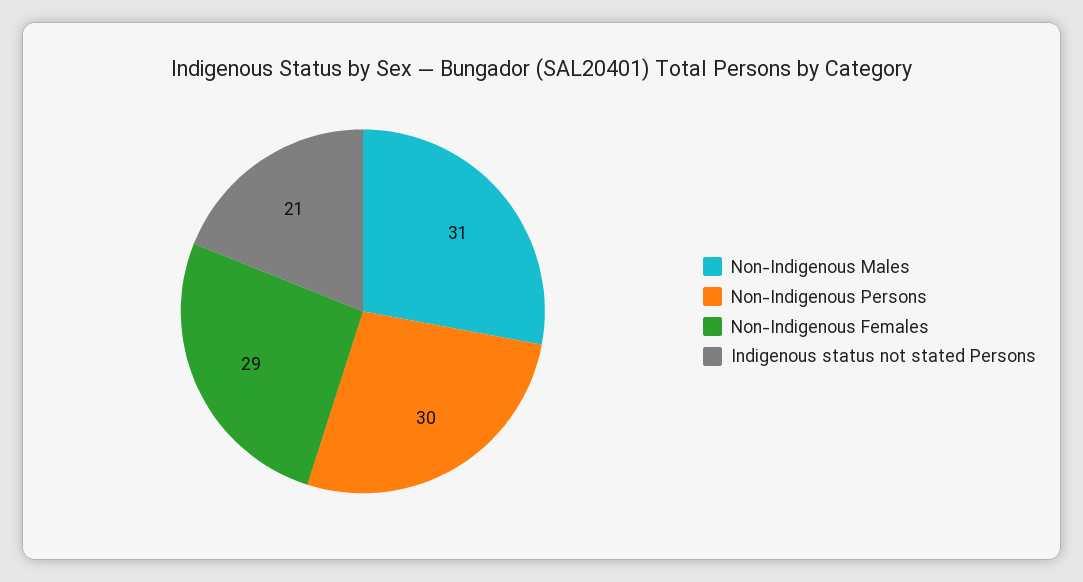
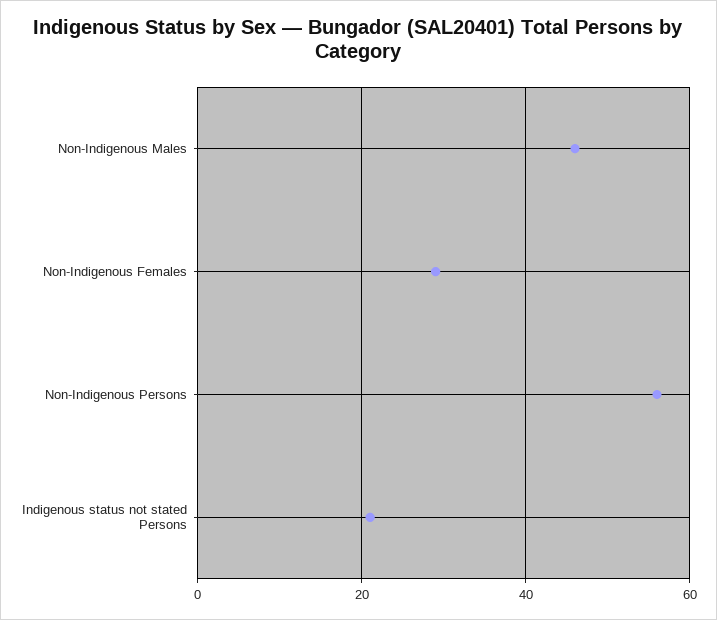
Non-Indigenous Males: 31 -> 45
Non-Indigenous Persons: 30 -> 55

